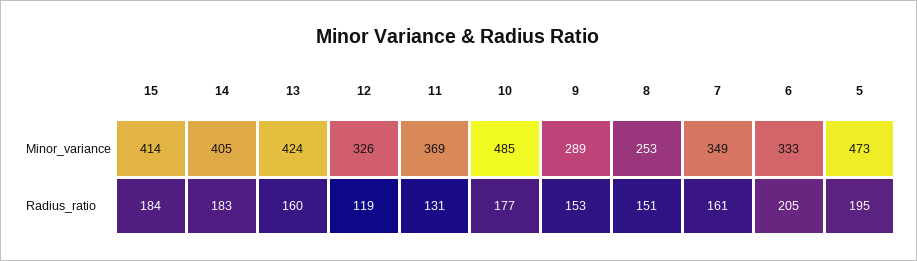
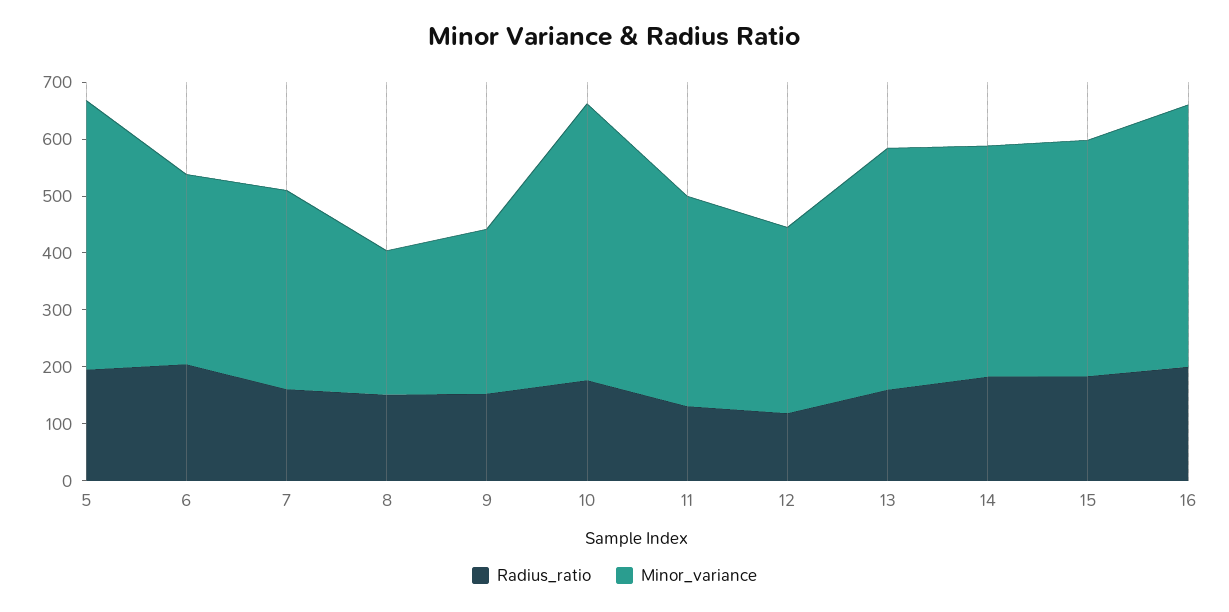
Radius_ratio, 16: none -> 200
Minor_variance, 16: none -> 460

